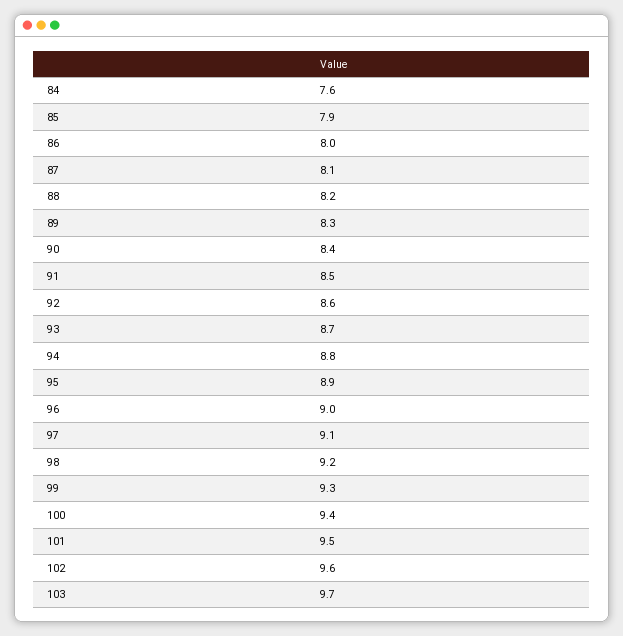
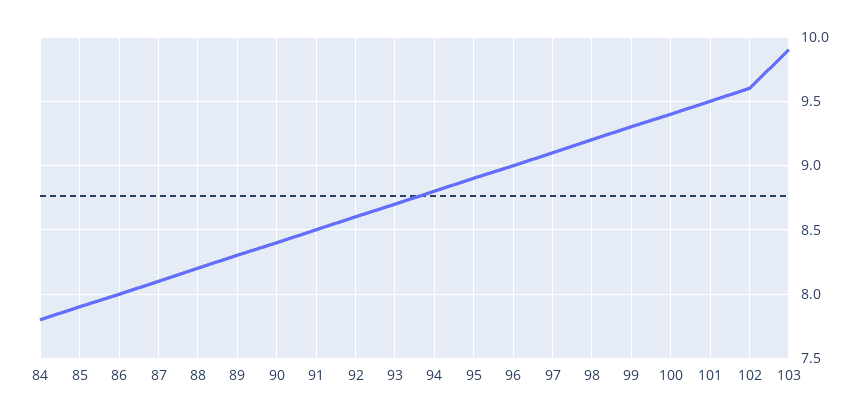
84: 7.6 -> 7.8
103: 9.7 -> 9.9

